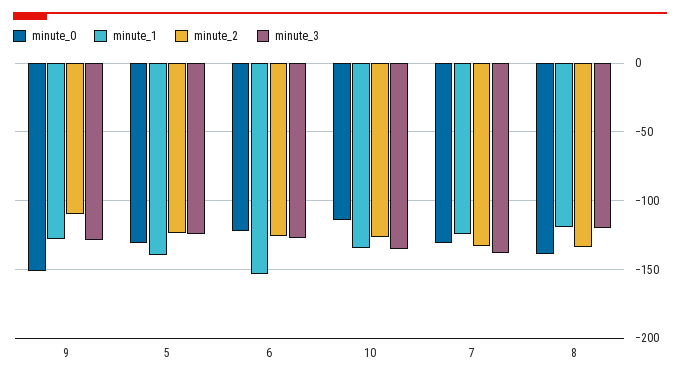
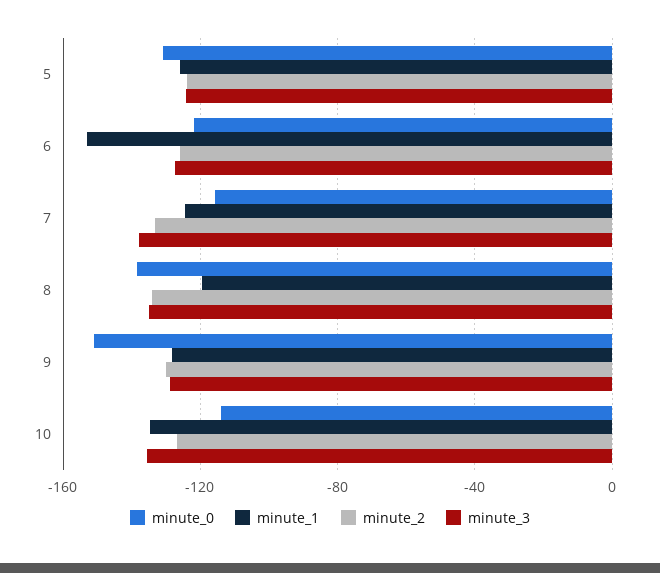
minute_2, 9: -110 -> -130
minute_1, 5: -140 -> -125
minute_0, 7: -130 -> -115
minute_3, 8: -120 -> -135

